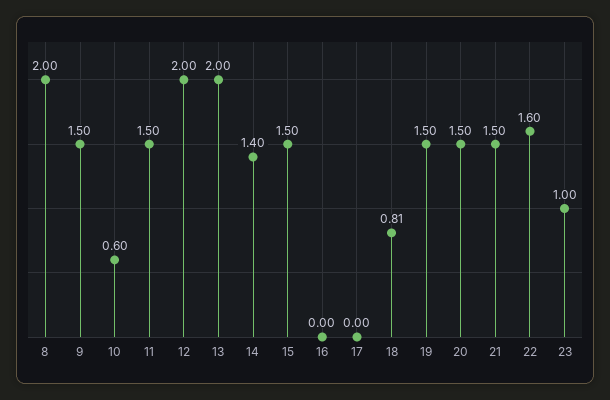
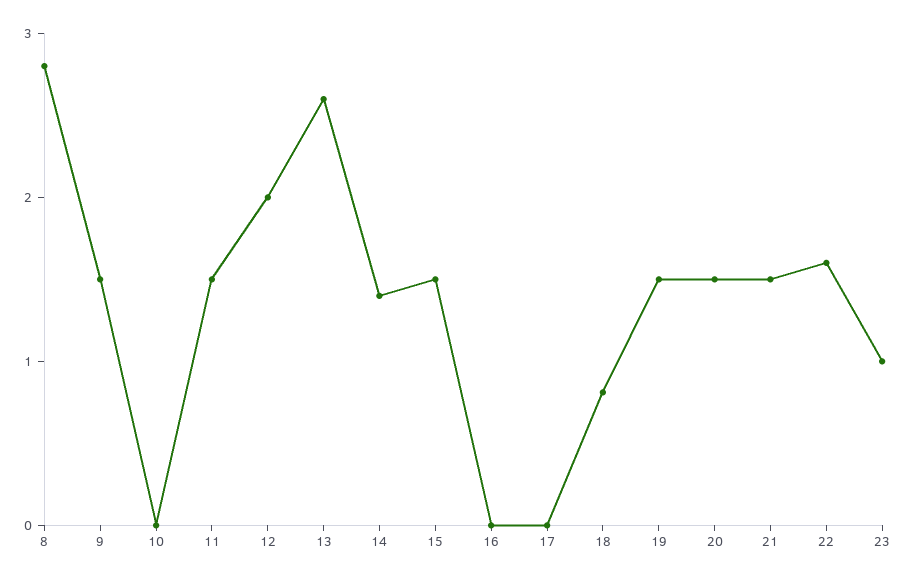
8: 2 -> 2.8
10: 0.6 -> 0
13: 2 -> 2.6

